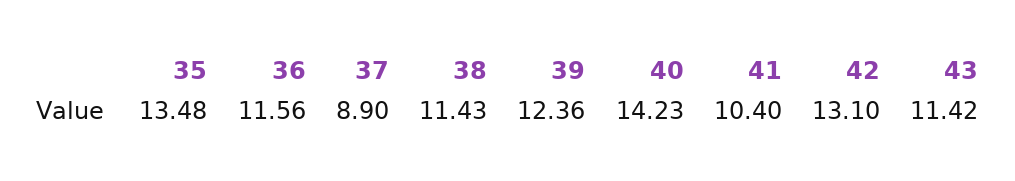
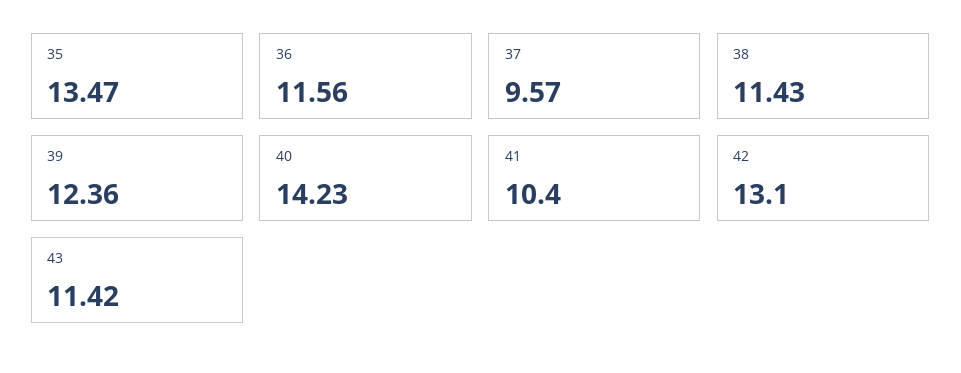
35: 13.48 -> 13.47
37: 8.9 -> 9.57

